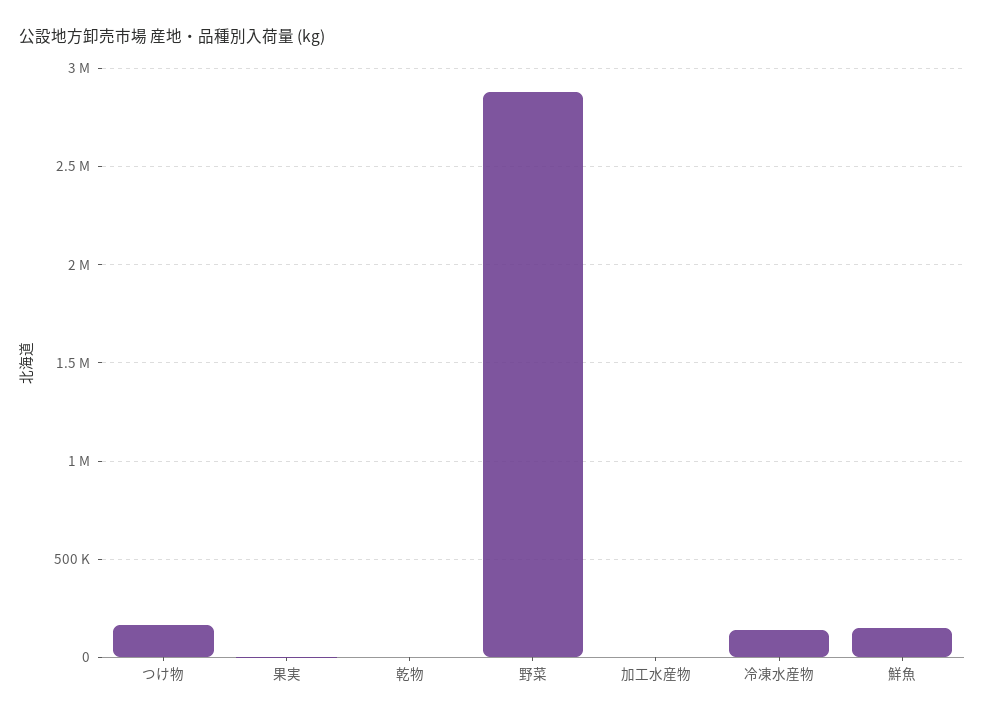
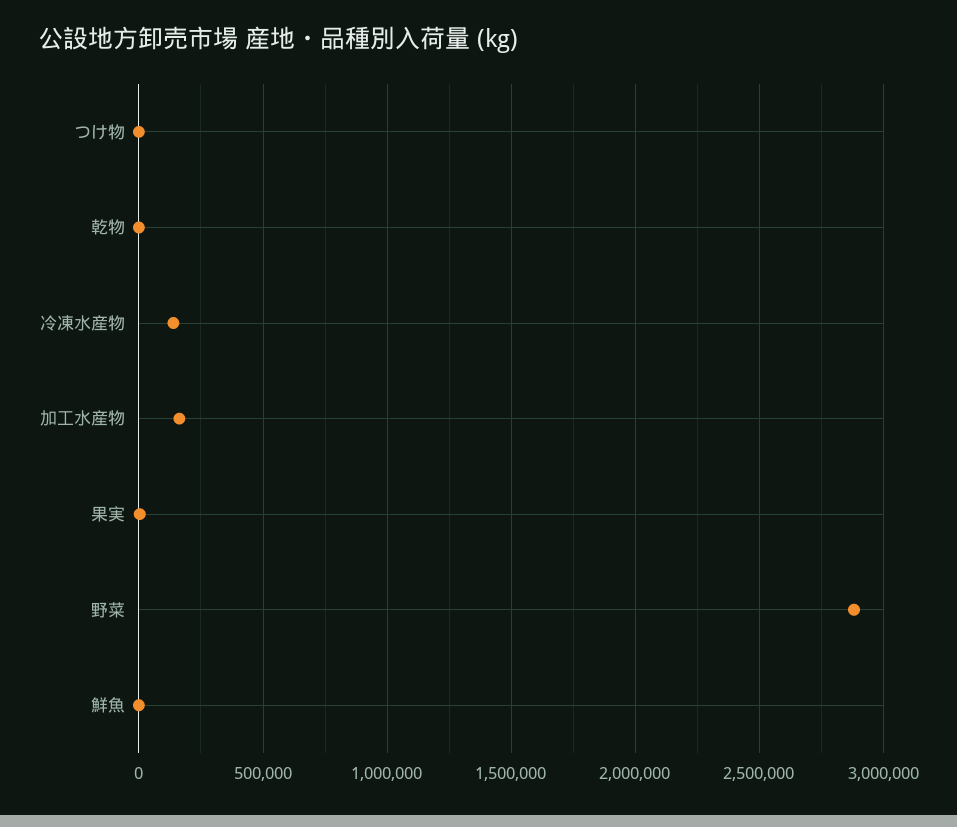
つけ物: 150000 -> 0
加工水産物: 0 -> 150000
鮮魚: 150000 -> 0

